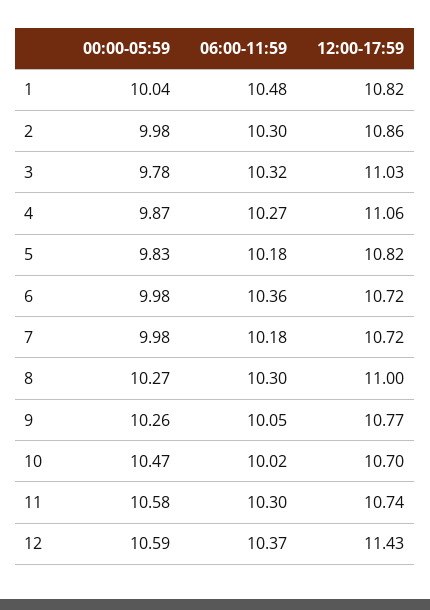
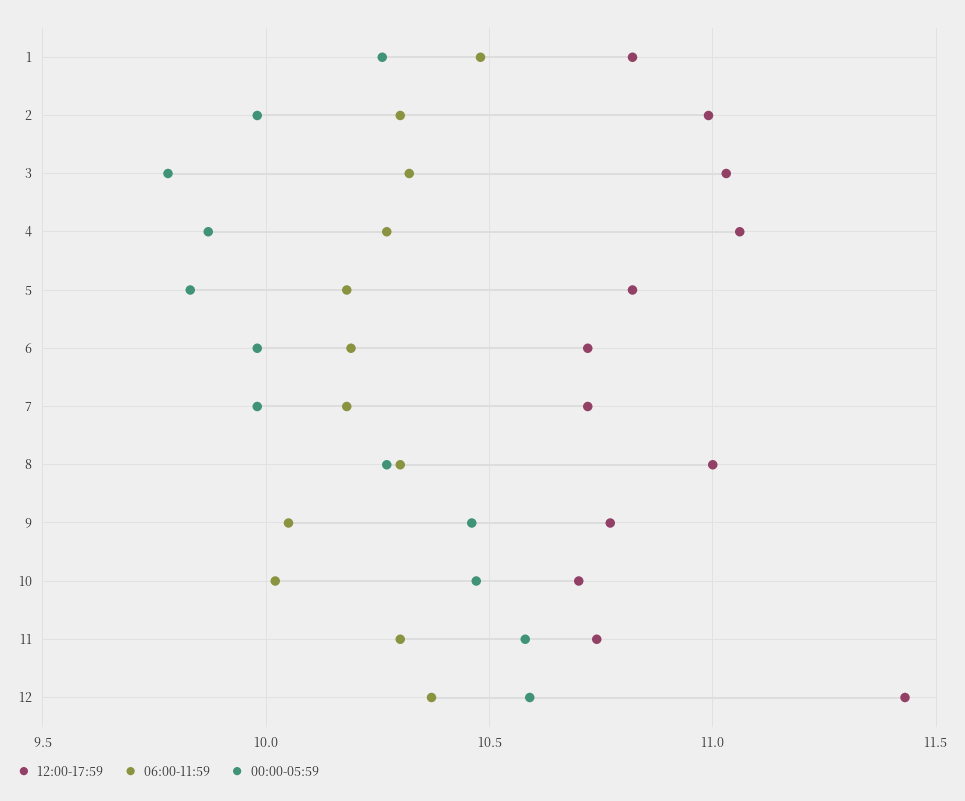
00:00-05:59, 1: 10.04 -> 10.25
12:00-17:59, 2: 10.86 -> 11
06:00-11:59, 6: 10.36 -> 10.2
00:00-05:59, 9: 10.26 -> 10.45

